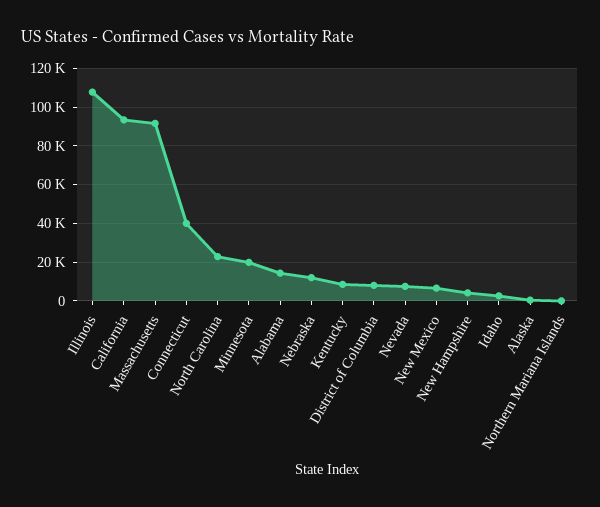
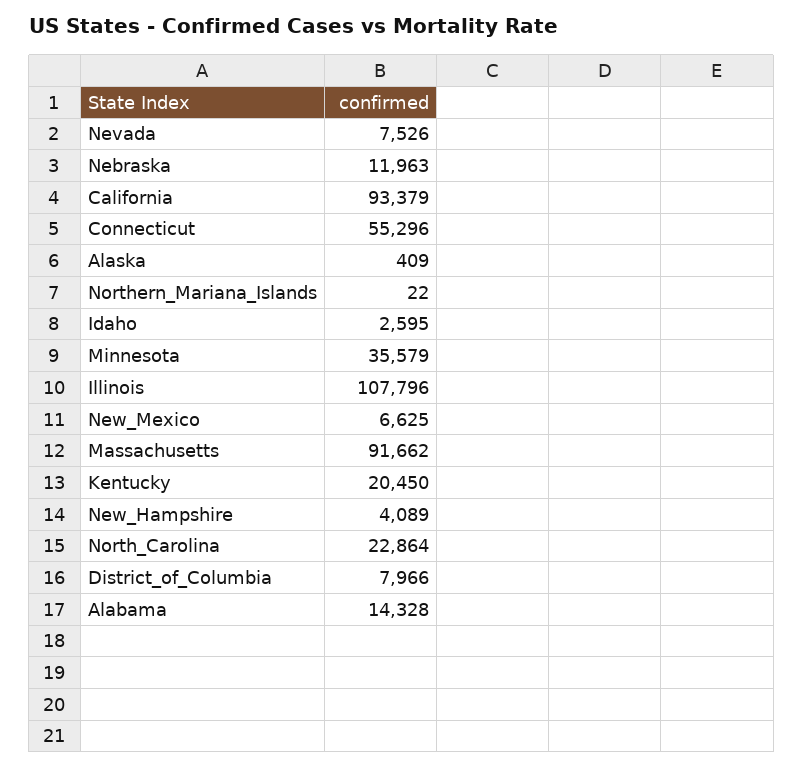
Connecticut: 40000 -> 55296
Minnesota: 20000 -> 35579
Kentucky: 10000 -> 20450

